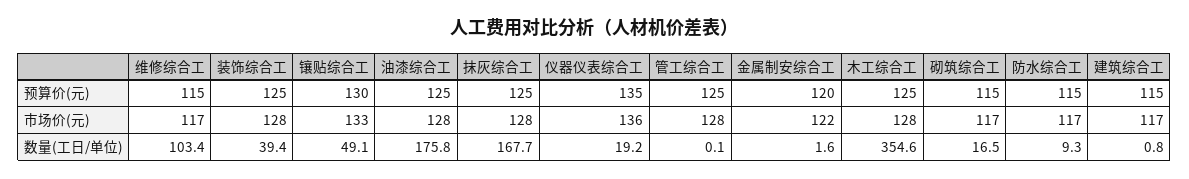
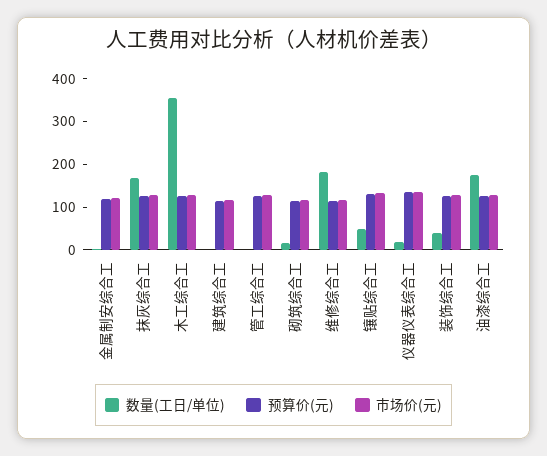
预算价(元), 防水综合工: 115 -> none
市场价(元), 防水综合工: 117 -> none
数量(工日/单位), 维修综合工: 103.4 -> 180
数量(工日/单位), 防水综合工: 9.3 -> none

